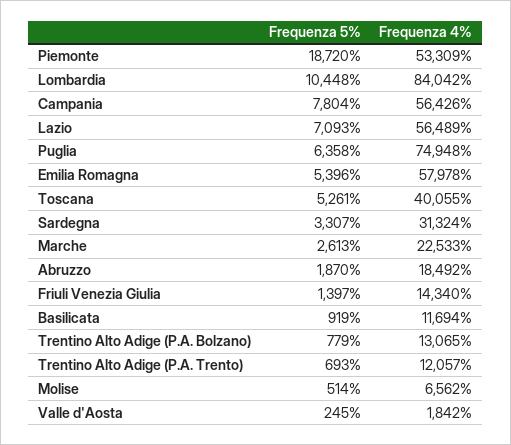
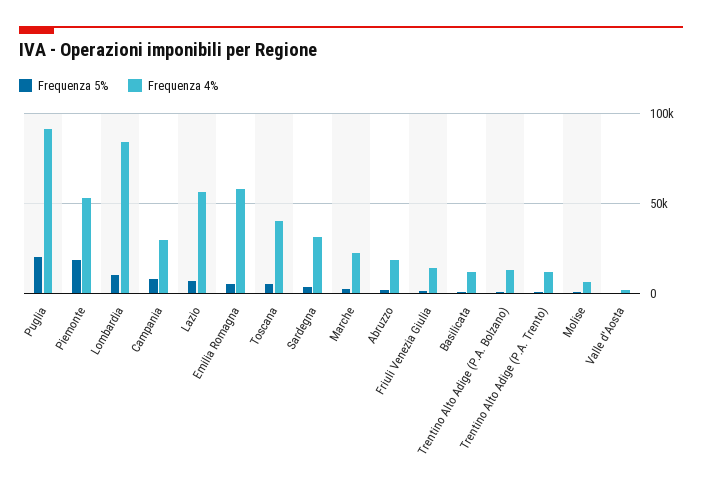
Frequenza 4%, Campania: 56426 -> 30000
Frequenza 5%, Puglia: 6358 -> 20000
Frequenza 4%, Puglia: 74948 -> 90000

